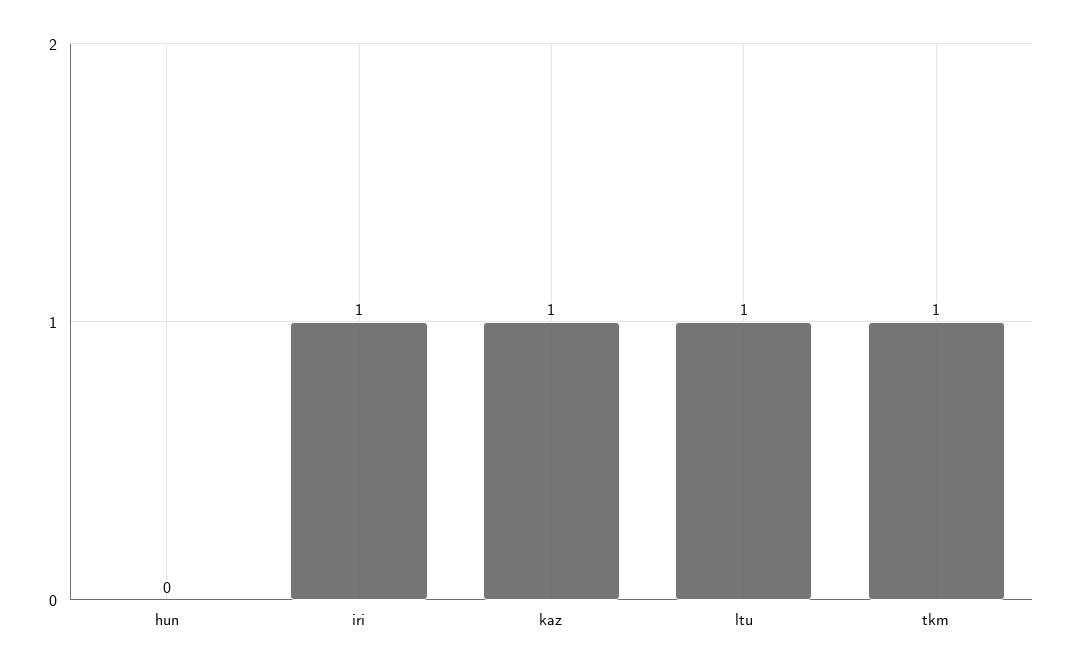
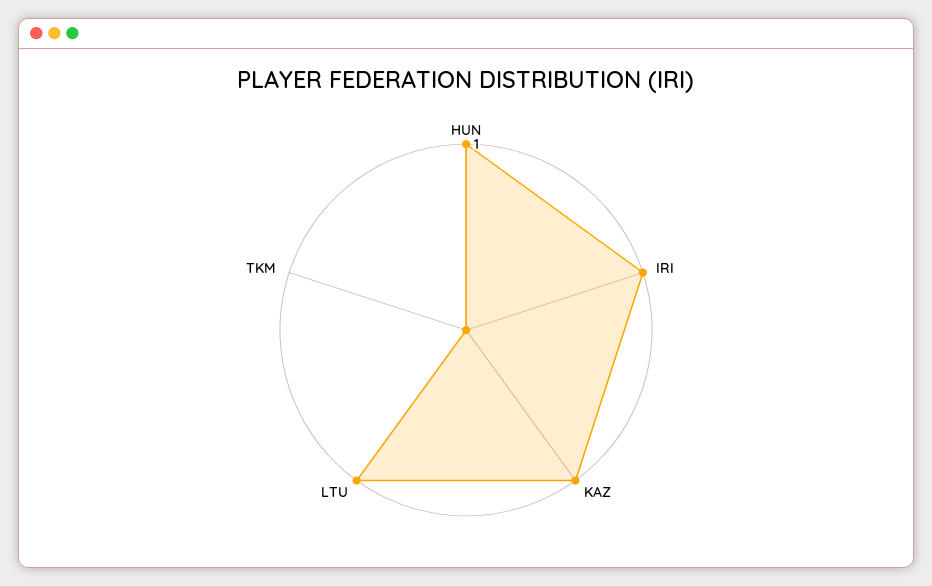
hun: 0 -> 1
tkm: 1 -> 0

